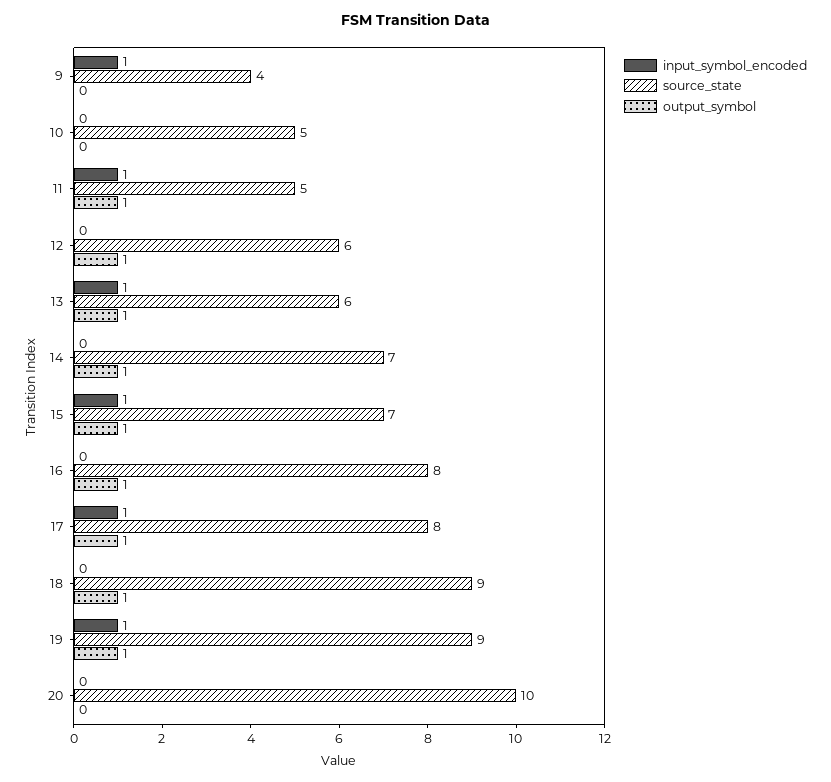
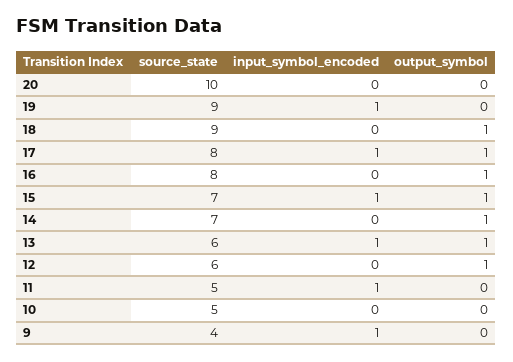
output_symbol, 11: 1 -> 0
output_symbol, 19: 1 -> 0

